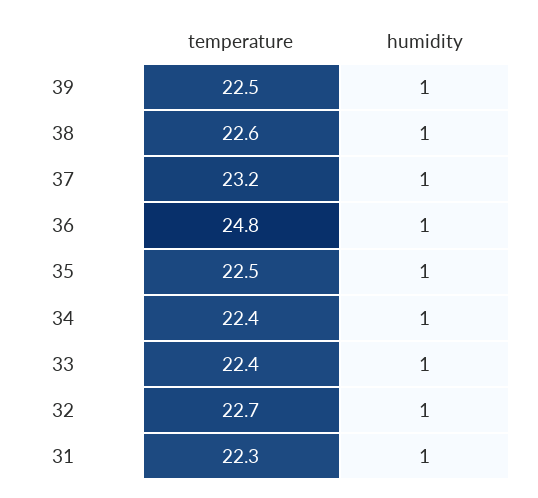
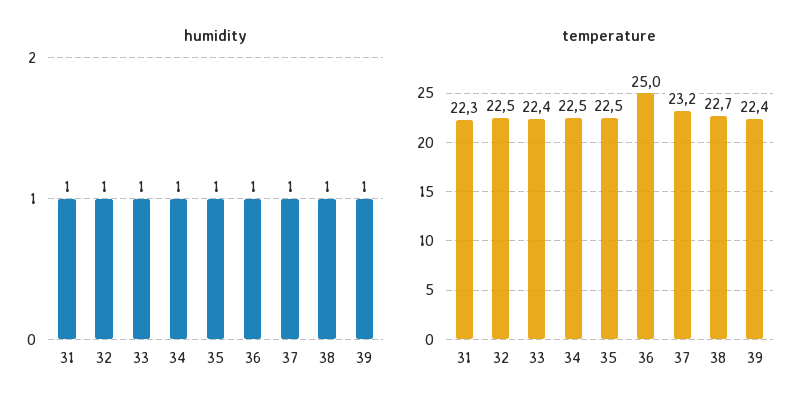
temperature, 39: 22.5 -> 22.4
temperature, 38: 22.6 -> 22.7
temperature, 36: 24.8 -> 25
temperature, 34: 22.4 -> 22.5
temperature, 32: 22.7 -> 22.5

